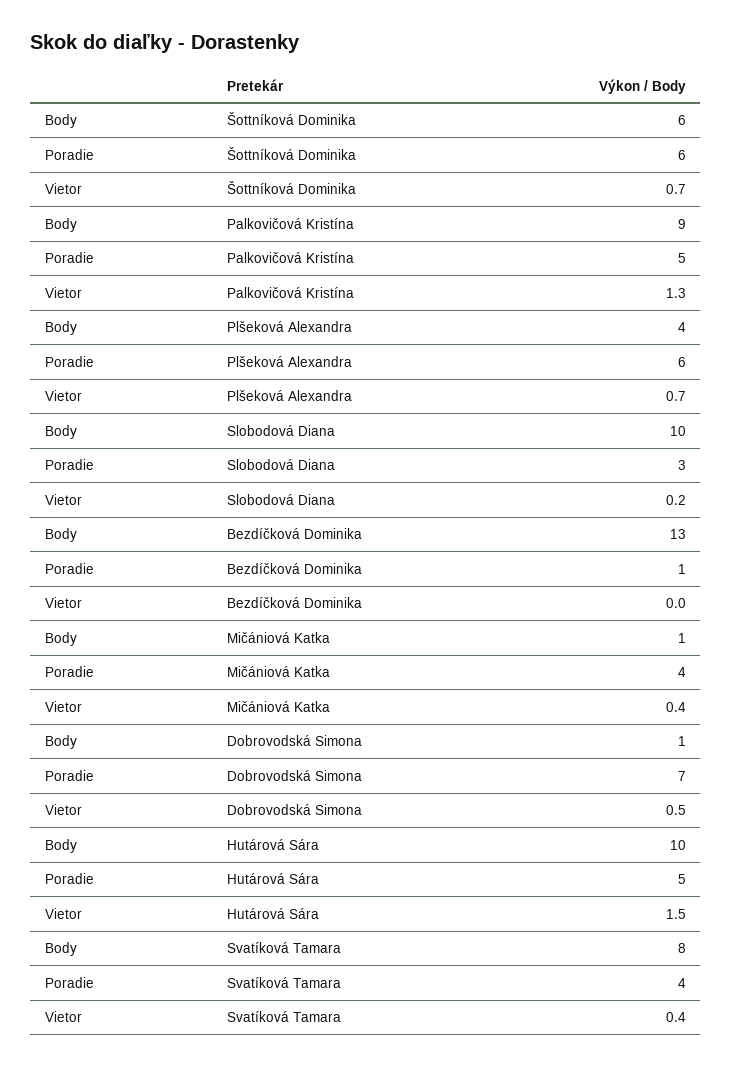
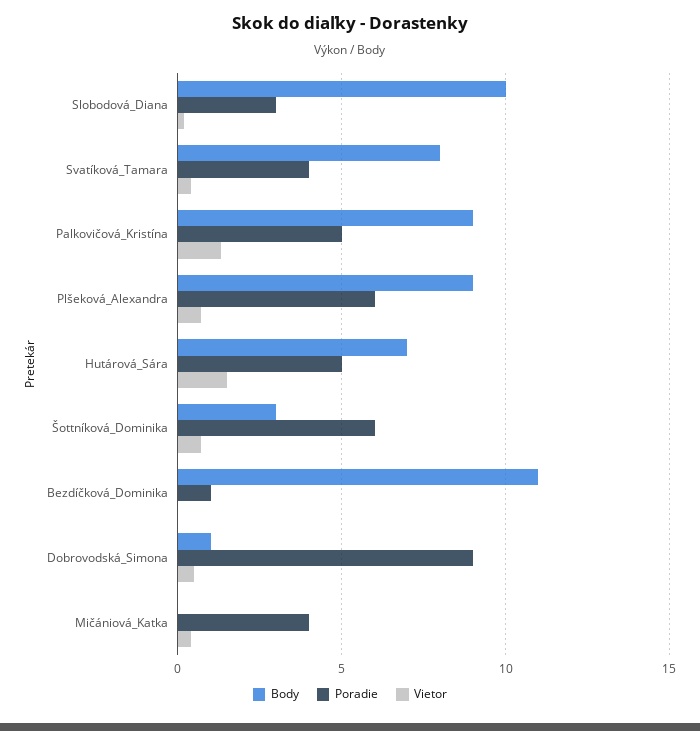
Body, Šottníková Dominika: 6 -> 3
Body, Plšeková Alexandra: 4 -> 9
Body, Bezdíčková Dominika: 13 -> 11
Body, Mičániová Katka: 1 -> 0
Poradie, Dobrovodská Simona: 7 -> 9
Body, Hutárová Sára: 10 -> 7

